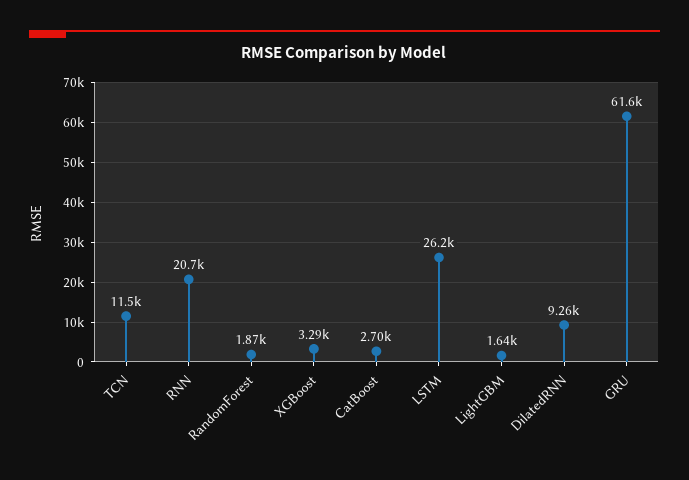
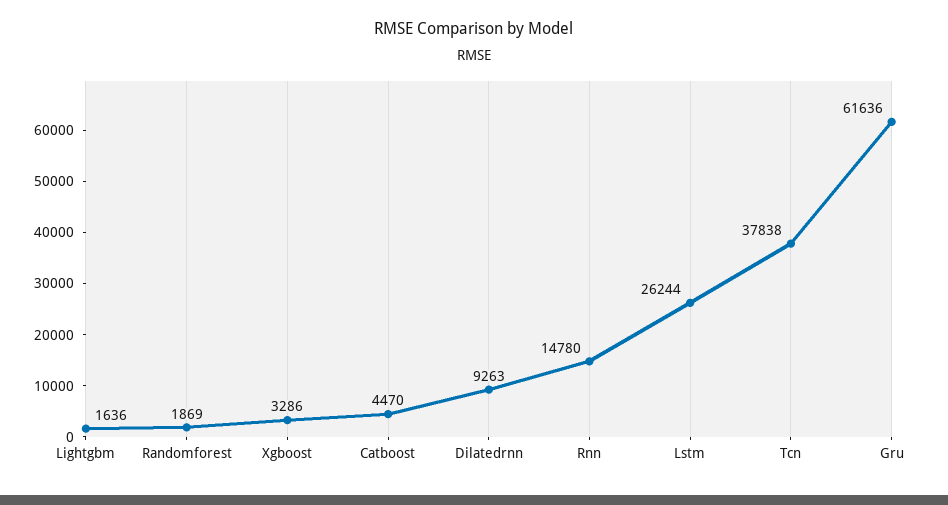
TCN: 11500 -> 37838
RNN: 20700 -> 14780
CatBoost: 2700 -> 4470

